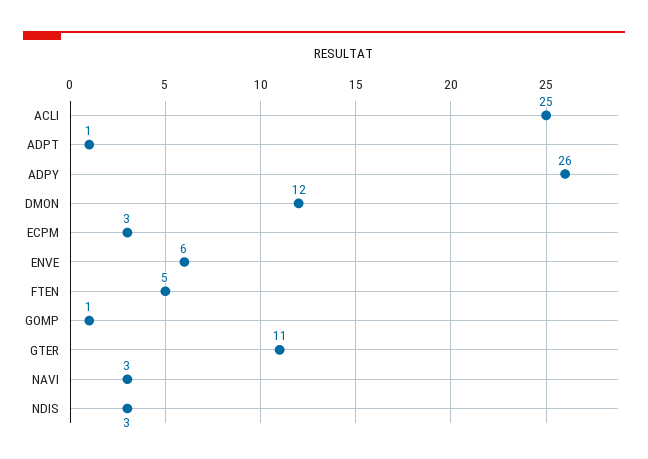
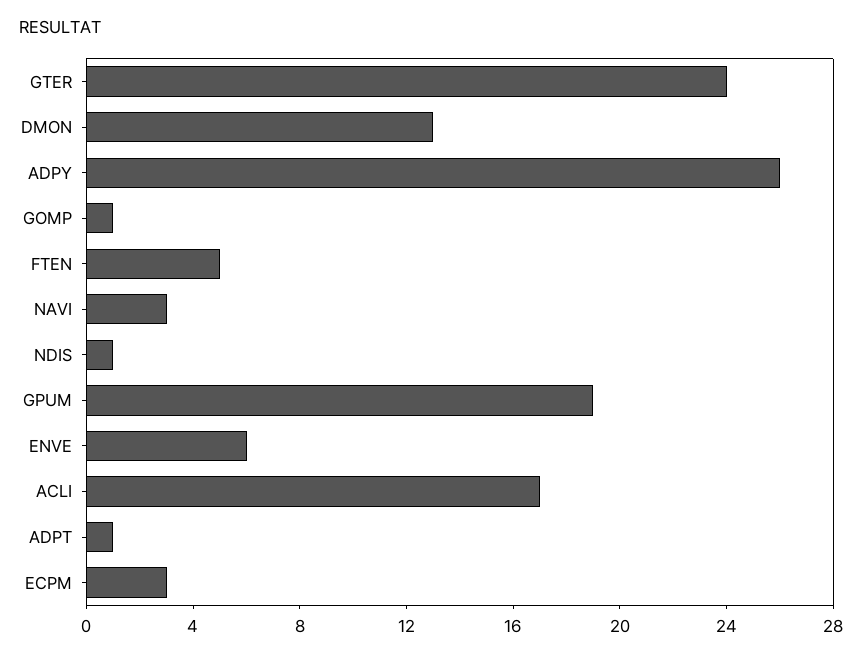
ACLI: 25 -> 17
DMON: 12 -> 13
GTER: 11 -> 24
NDIS: 3 -> 1
GPUM: none -> 19

